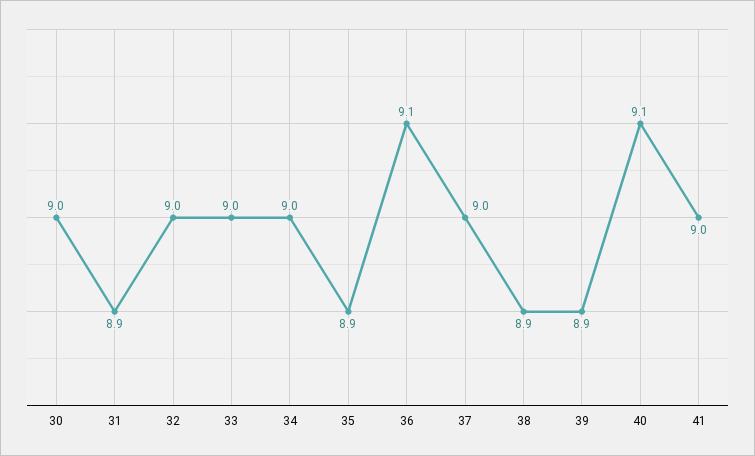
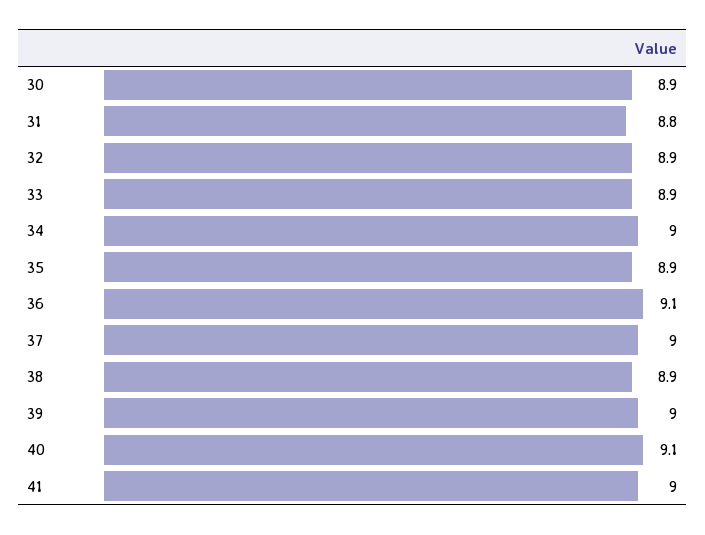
30: 9 -> 8.9
31: 8.9 -> 8.8
32: 9 -> 8.9
33: 9 -> 8.9
39: 8.9 -> 9

